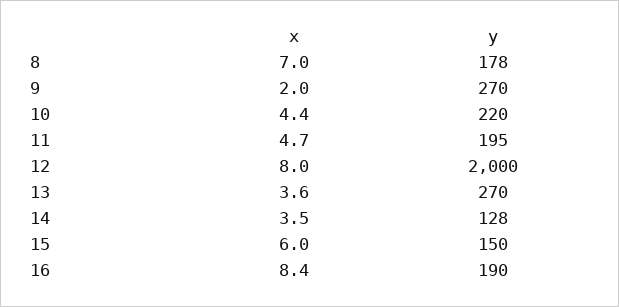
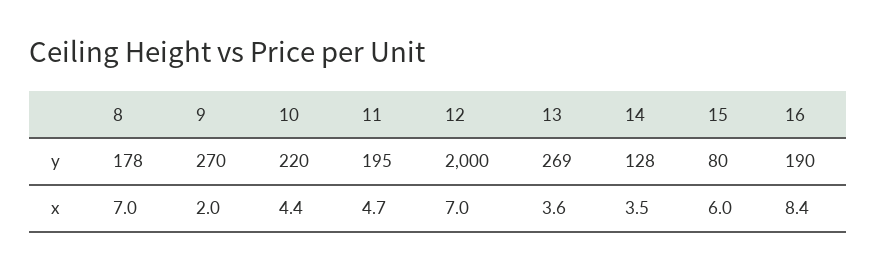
x, 12: 8 -> 7
y, 13: 270 -> 269
y, 15: 150 -> 80

